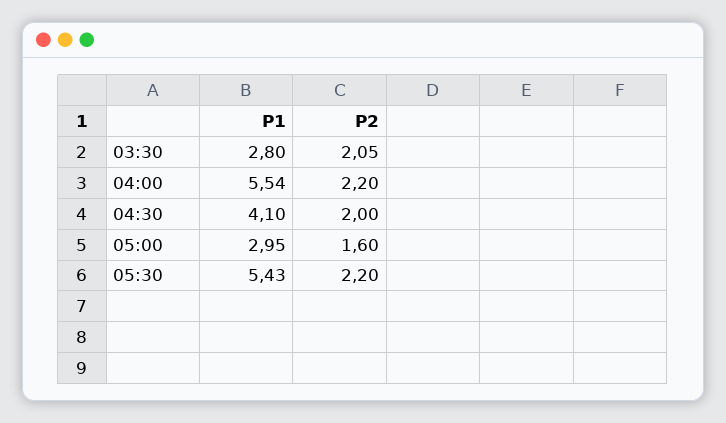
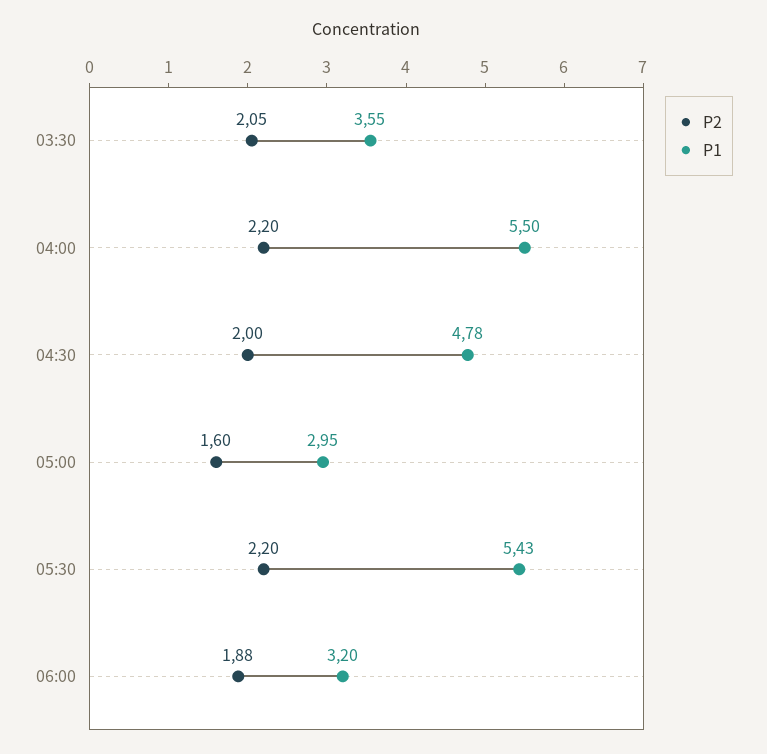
P1, 03:30: 2.8 -> 3.55
P1, 04:00: 5.54 -> 5.5
P1, 04:30: 4.1 -> 4.78
P2, 06:00: none -> 1.88
P1, 06:00: none -> 3.2

